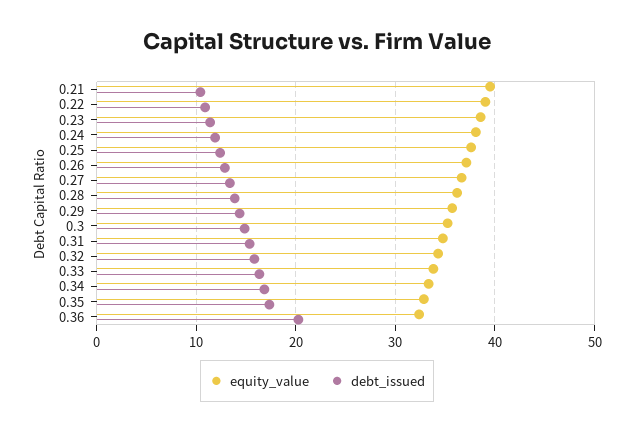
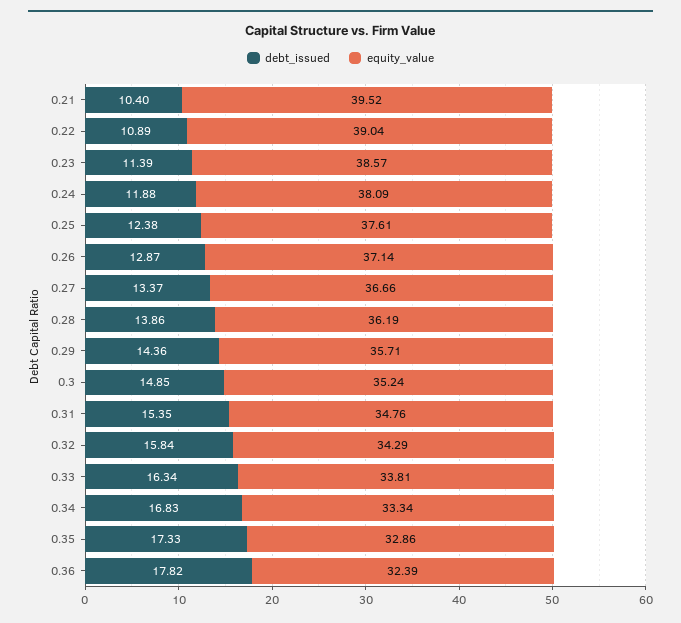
debt_issued, 0.36: 20 -> 17.82

